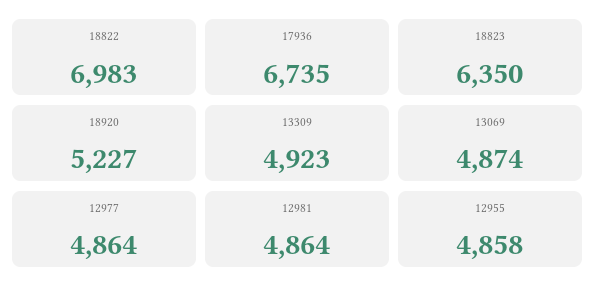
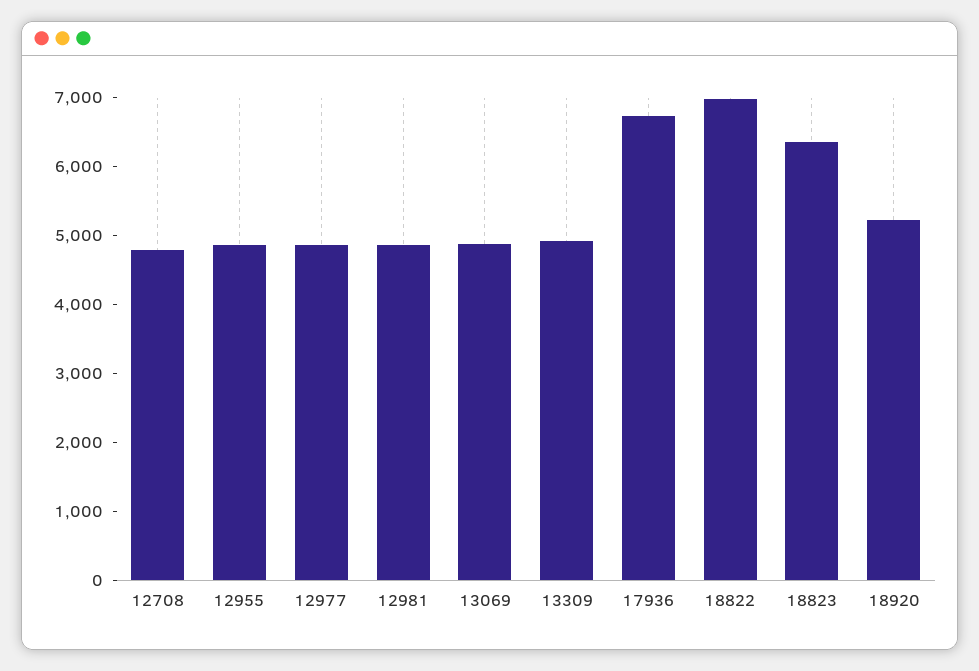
12708: none -> 4800

